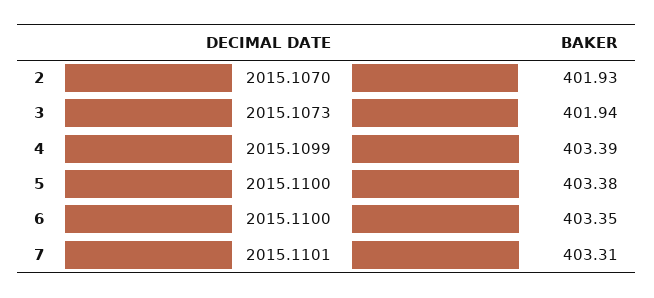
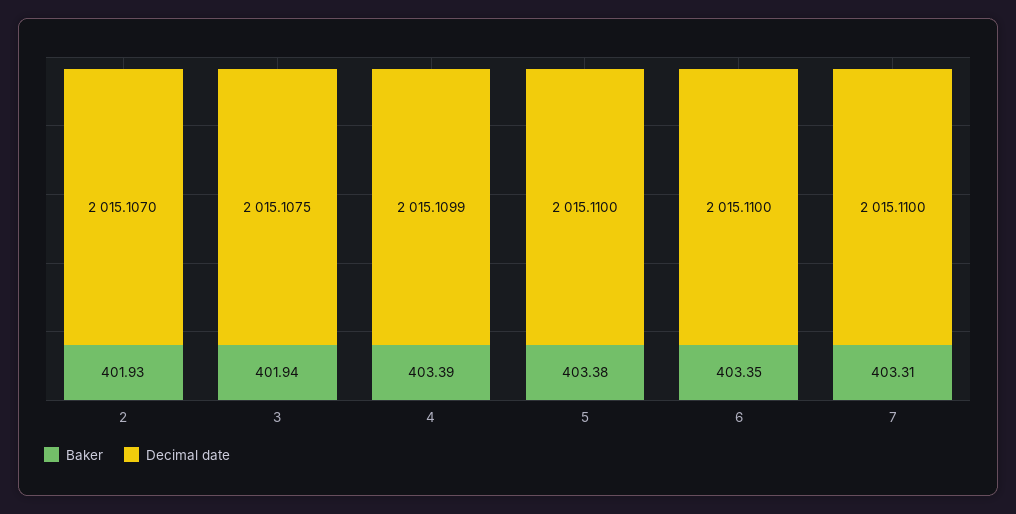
DECIMAL DATE, 3: 2015.1073 -> 2015.1075
DECIMAL DATE, 7: 2015.1101 -> 2015.11

